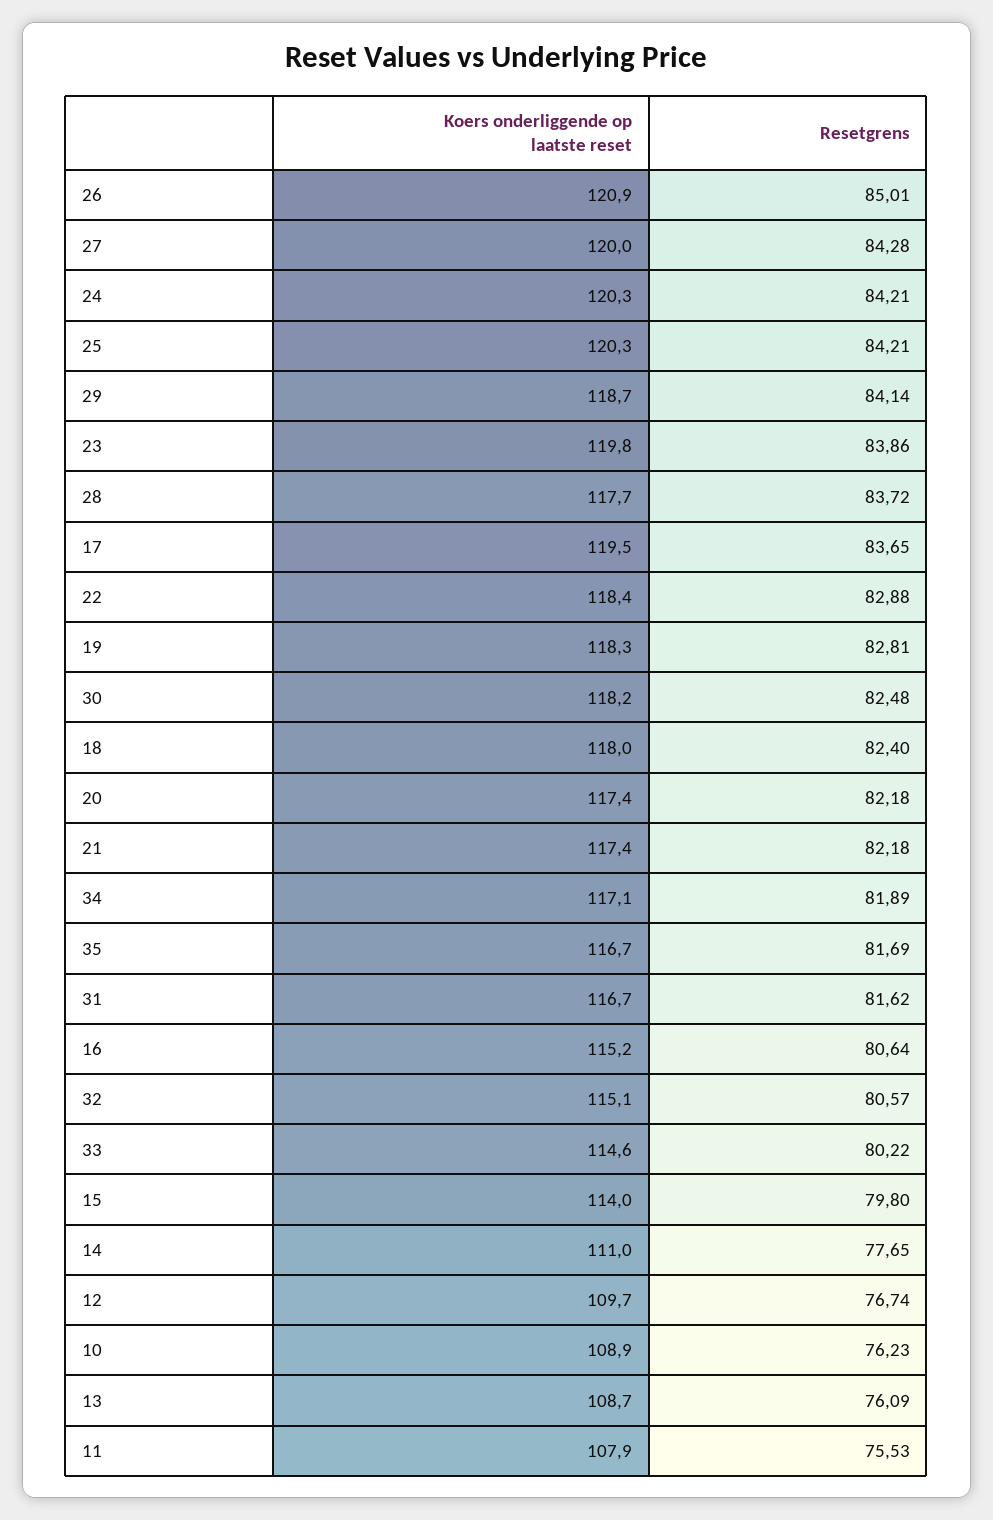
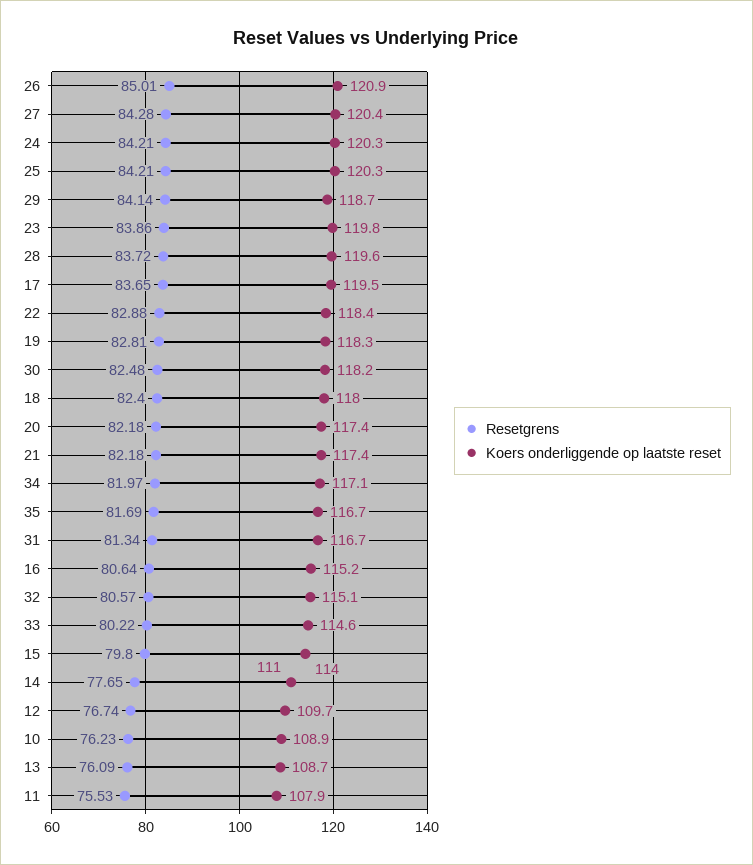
Koers onderliggende op laatste reset, 27: 120 -> 120.4
Koers onderliggende op laatste reset, 28: 117.7 -> 119.6
Resetgrens, 34: 81.89 -> 81.97
Resetgrens, 31: 81.62 -> 81.34

